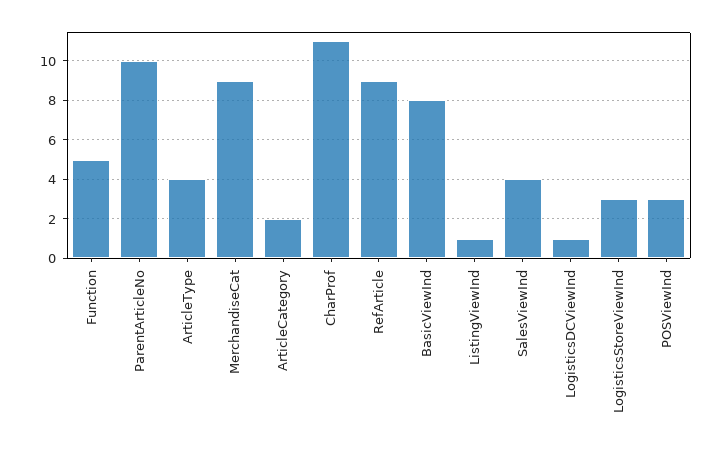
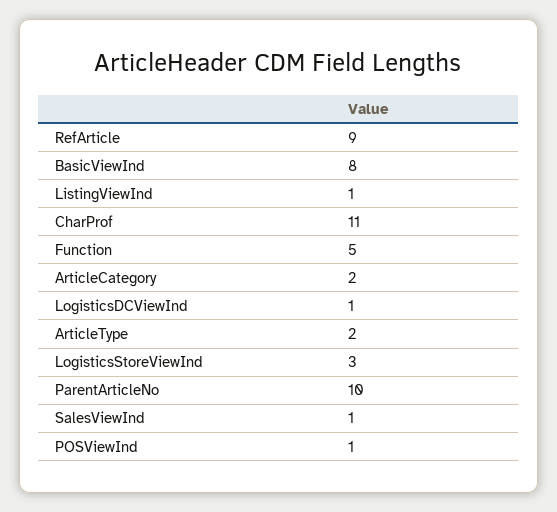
ArticleType: 4 -> 2
MerchandiseCat: 9 -> none
SalesViewInd: 4 -> 1
POSViewInd: 3 -> 1

